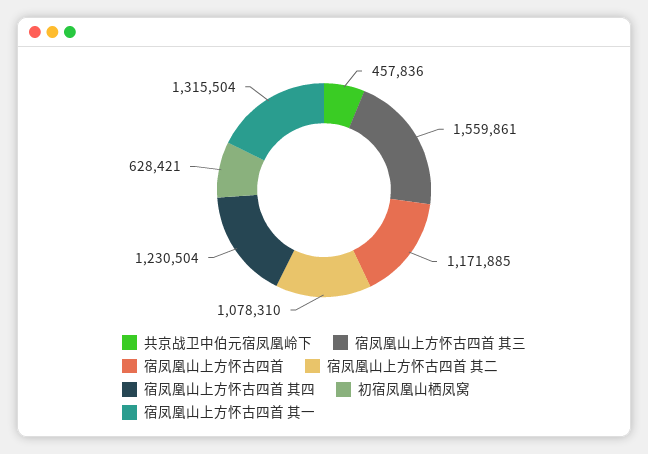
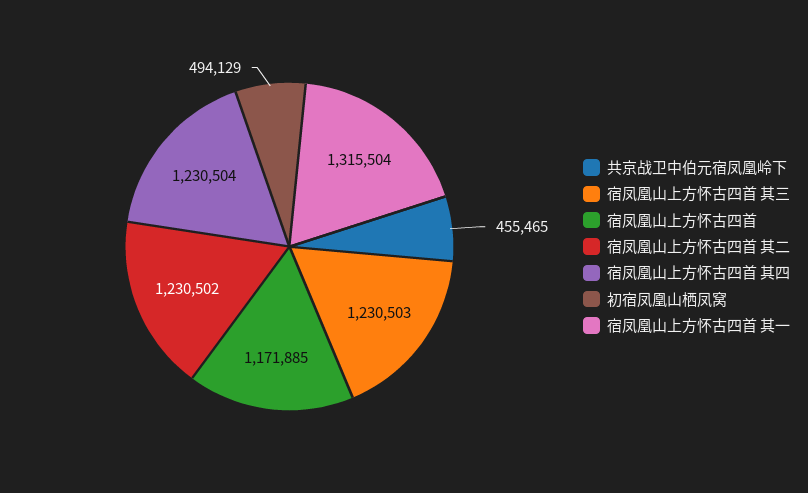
共京战卫中伯元宿凤凰岭下: 457836 -> 455465
宿凤凰山上方怀古四首 其三: 1559861 -> 1230503
宿凤凰山上方怀古四首 其二: 1078310 -> 1230502
初宿凤凰山栖凤窝: 628421 -> 494129

